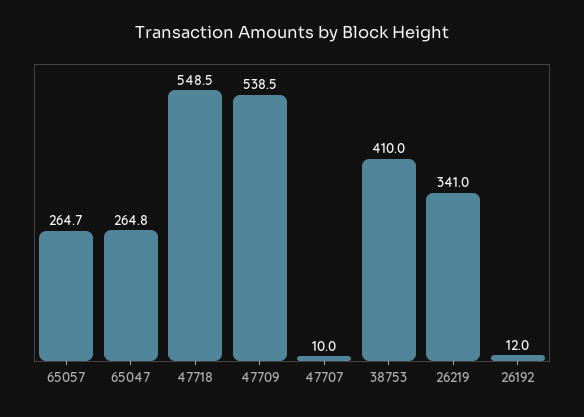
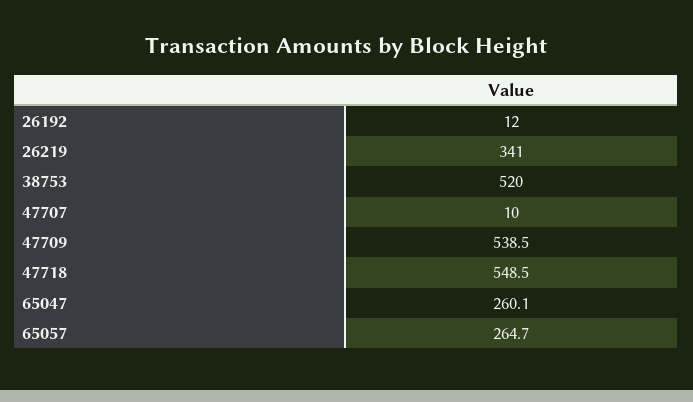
65047: 264.8 -> 260.1
38753: 410 -> 520

